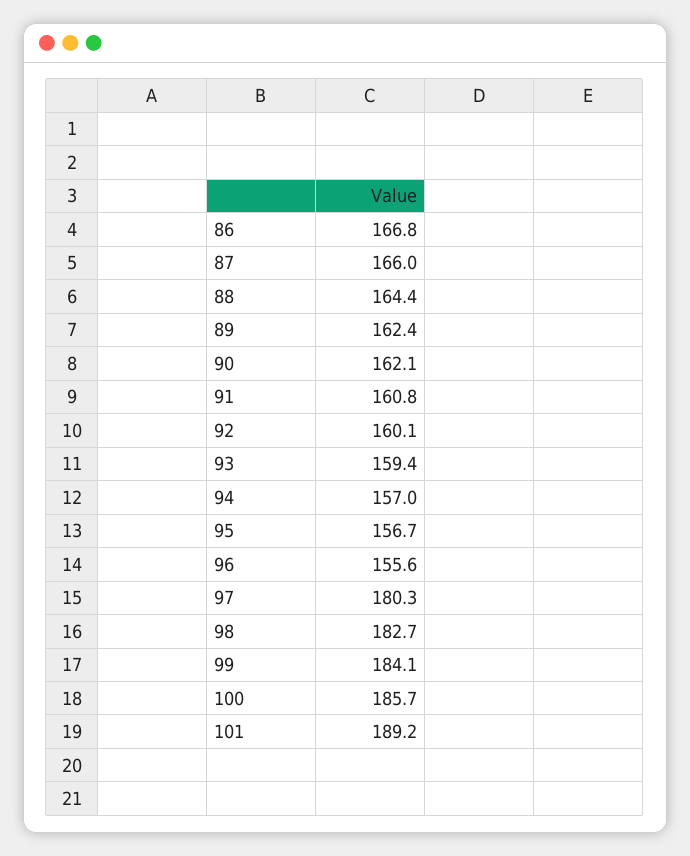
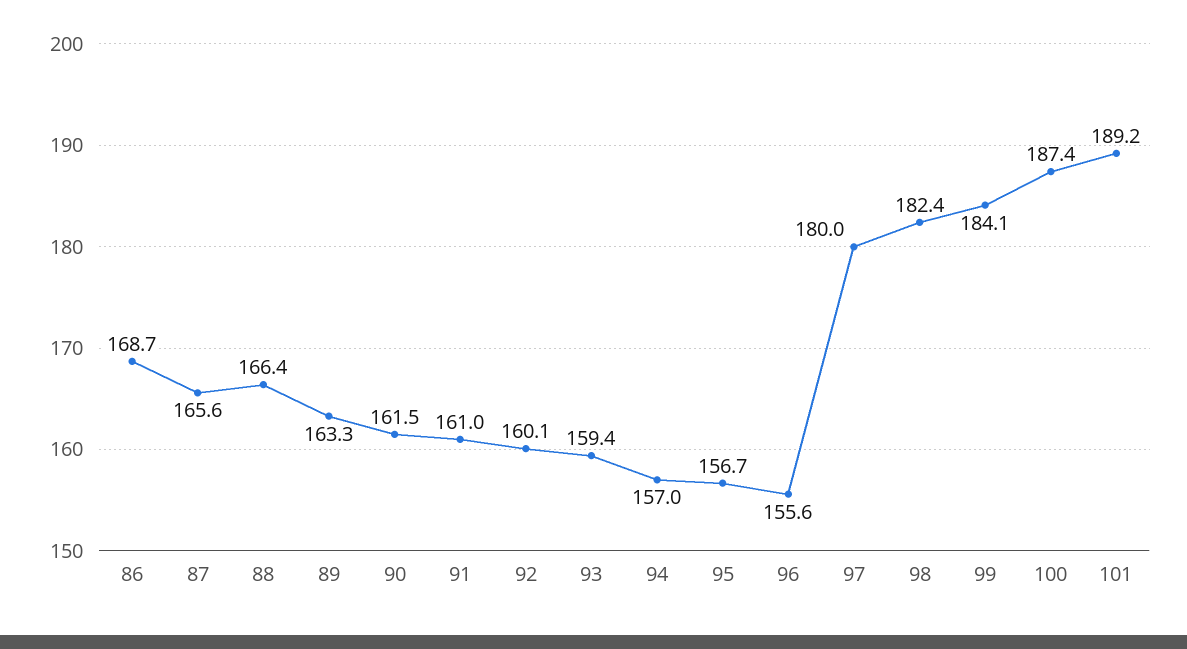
86: 166.8 -> 168.7
87: 166 -> 165.6
88: 164.4 -> 166.4
89: 162.4 -> 163.3
90: 162.1 -> 161.5
91: 160.8 -> 161
97: 180.3 -> 180
98: 182.7 -> 182.4
100: 185.7 -> 187.4

